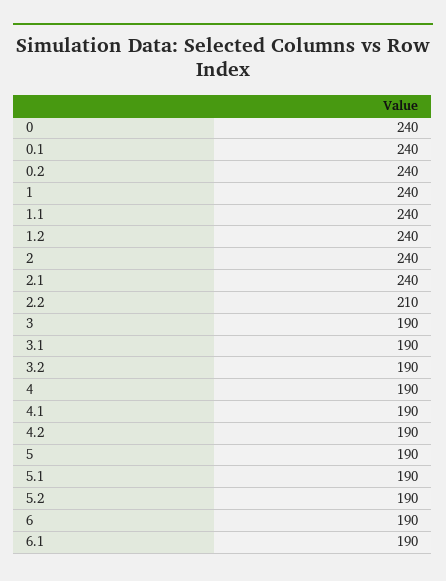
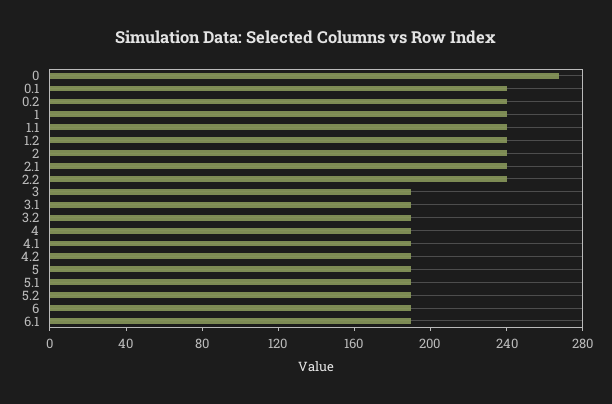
0: 240 -> 270
2.2: 210 -> 240

